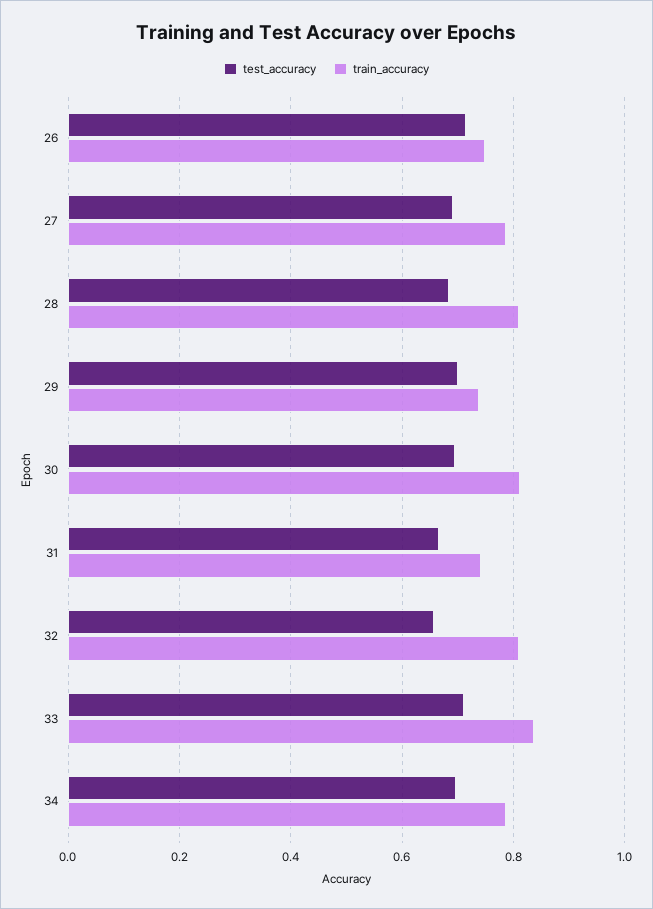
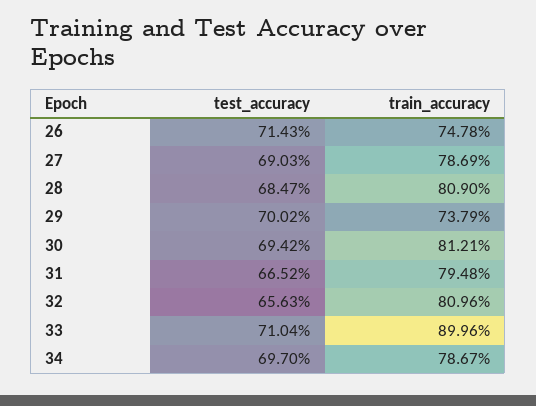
train_accuracy, 31: 0.74 -> 0.7948
train_accuracy, 33: 0.84 -> 0.8996

